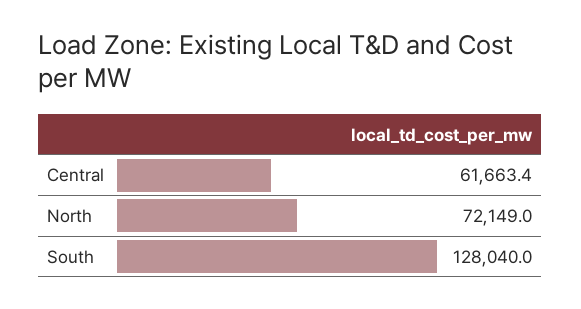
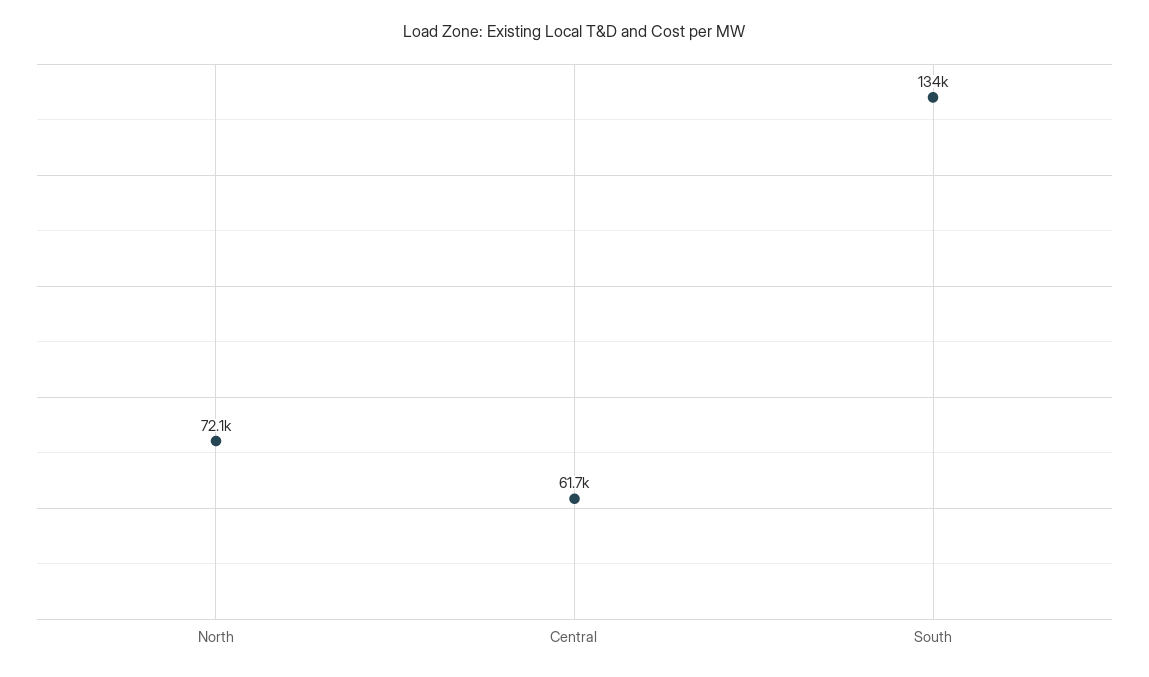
South: 128040 -> 134000

